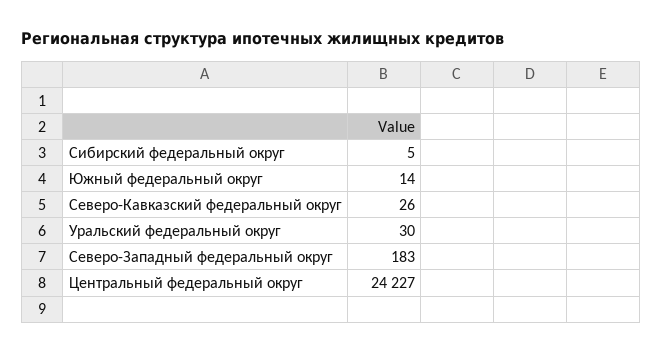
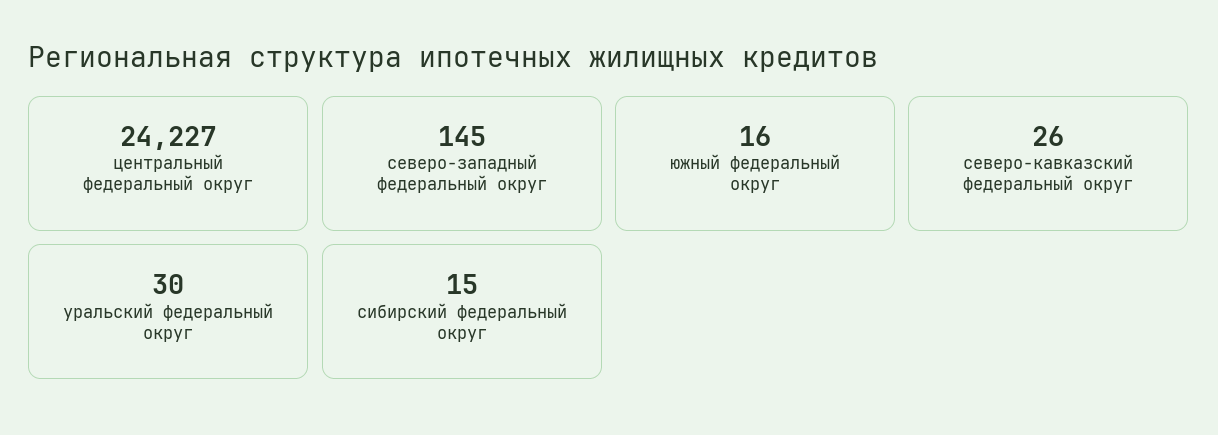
Сибирский федеральный округ: 5 -> 15
Южный федеральный округ: 14 -> 16
Северо-Западный федеральный округ: 183 -> 145

